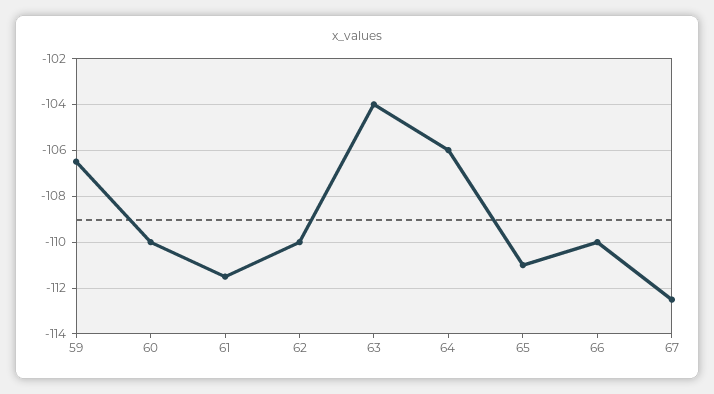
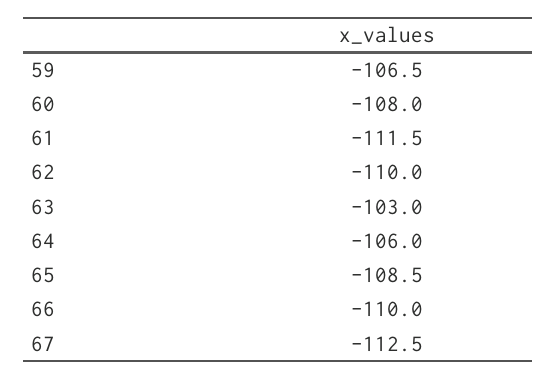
60: -110 -> -108
63: -104 -> -103
65: -111 -> -108.5

